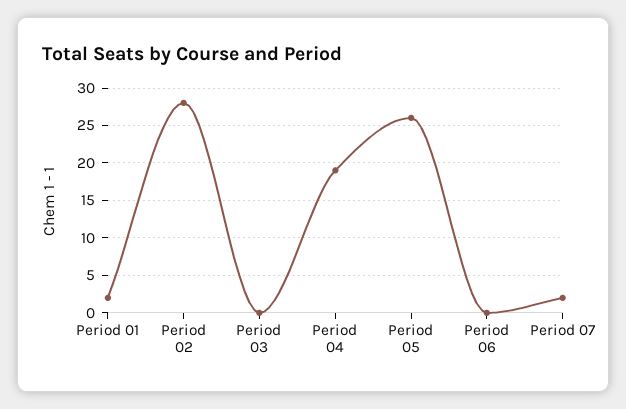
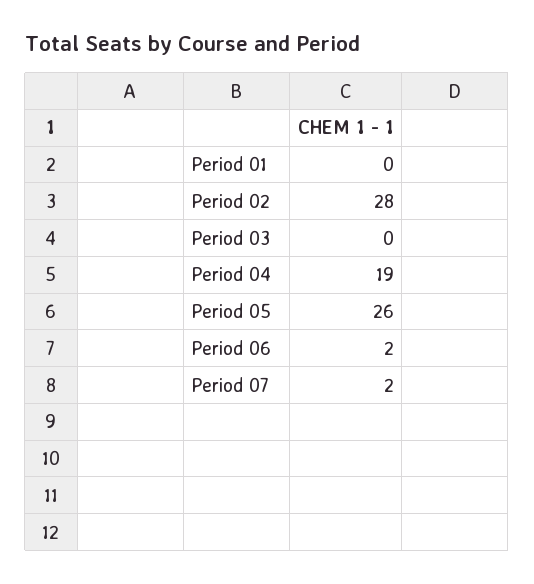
Period 01: 2 -> 0
Period 06: 0 -> 2

